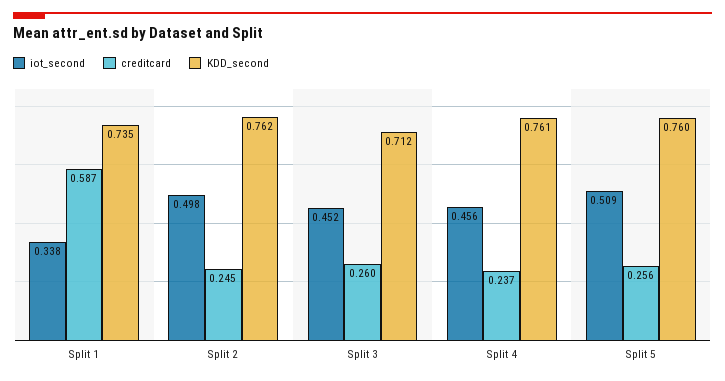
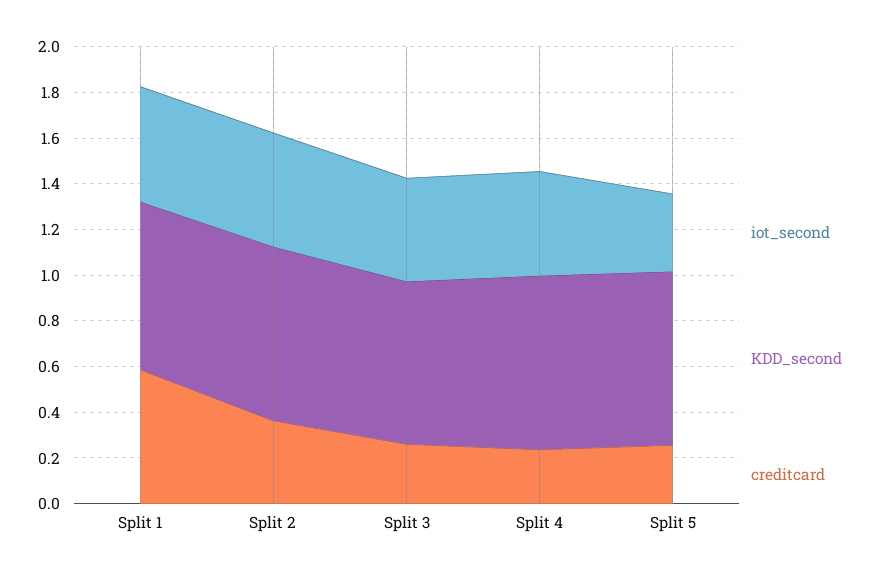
iot_second, Split 1: 0.338 -> 0.5
creditcard, Split 2: 0.245 -> 0.35
iot_second, Split 5: 0.509 -> 0.35

